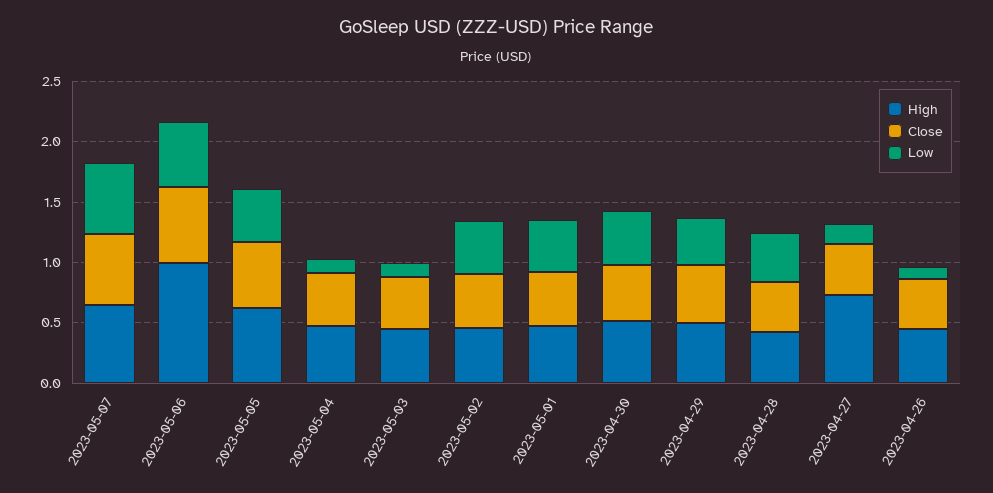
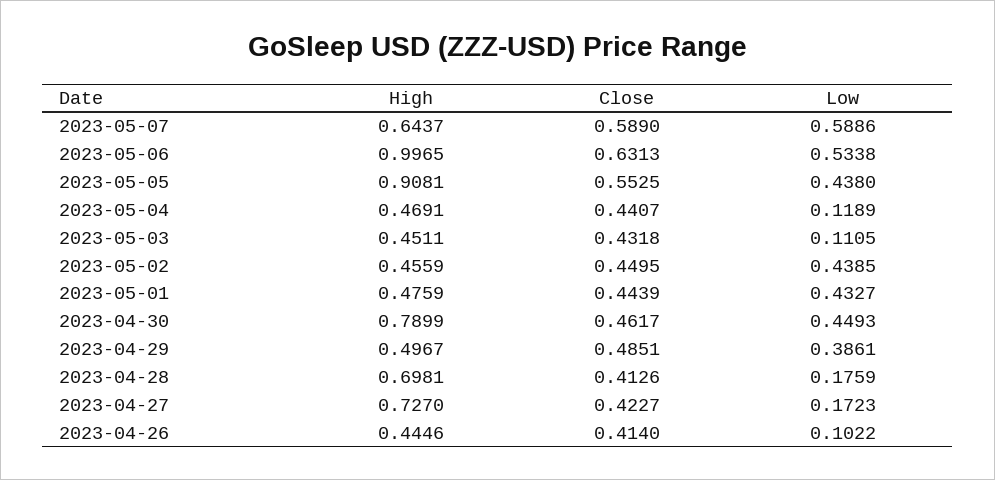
High, 2023-05-05: 0.6 -> 0.9081
High, 2023-04-30: 0.5 -> 0.7899
High, 2023-04-28: 0.4 -> 0.6981
Low, 2023-04-28: 0.4 -> 0.1759

